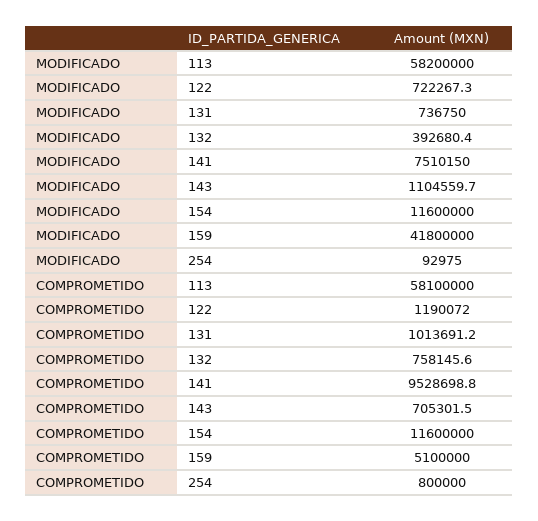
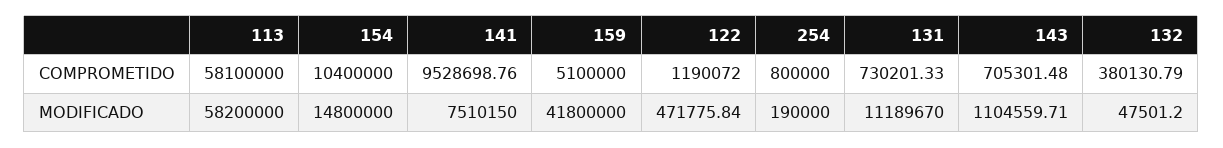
MODIFICADO, 122: 722267.3 -> 471775.84
MODIFICADO, 131: 736750 -> 11189670
MODIFICADO, 132: 392680.4 -> 47501.2
MODIFICADO, 154: 11600000 -> 14800000
MODIFICADO, 254: 92975 -> 190000
COMPROMETIDO, 131: 1013691.2 -> 730201.33
COMPROMETIDO, 132: 758145.6 -> 380130.79
COMPROMETIDO, 154: 11600000 -> 10400000

